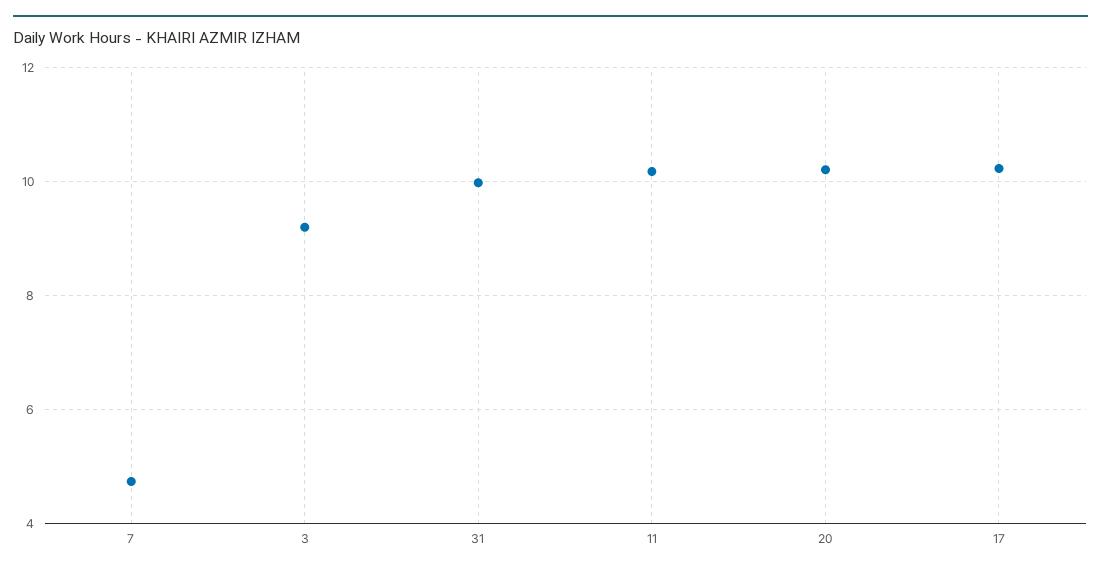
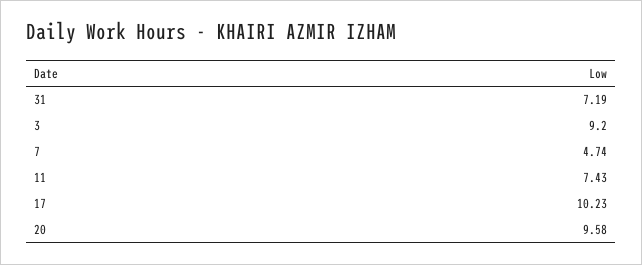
31: 10 -> 7.19
11: 10.2 -> 7.43
20: 10.2 -> 9.58

